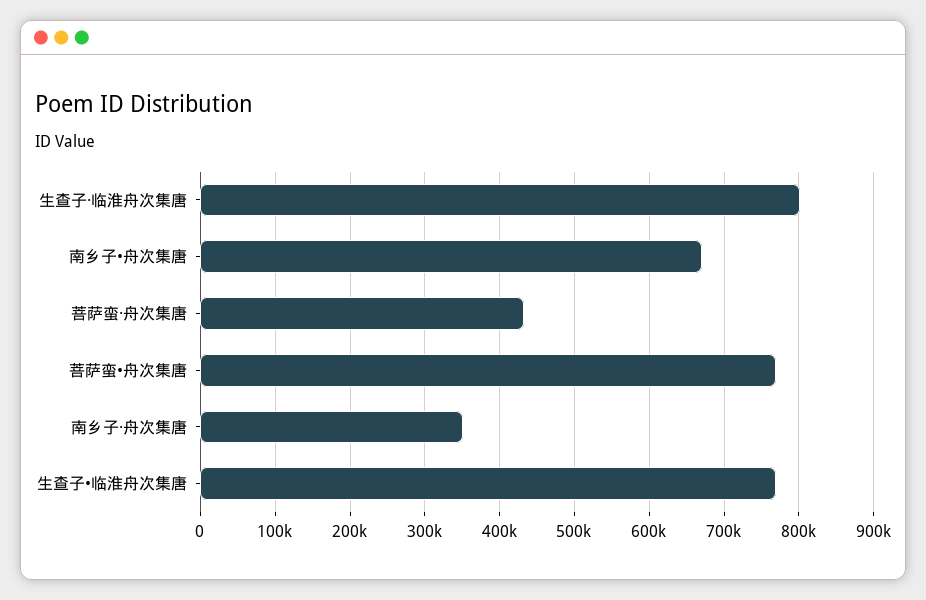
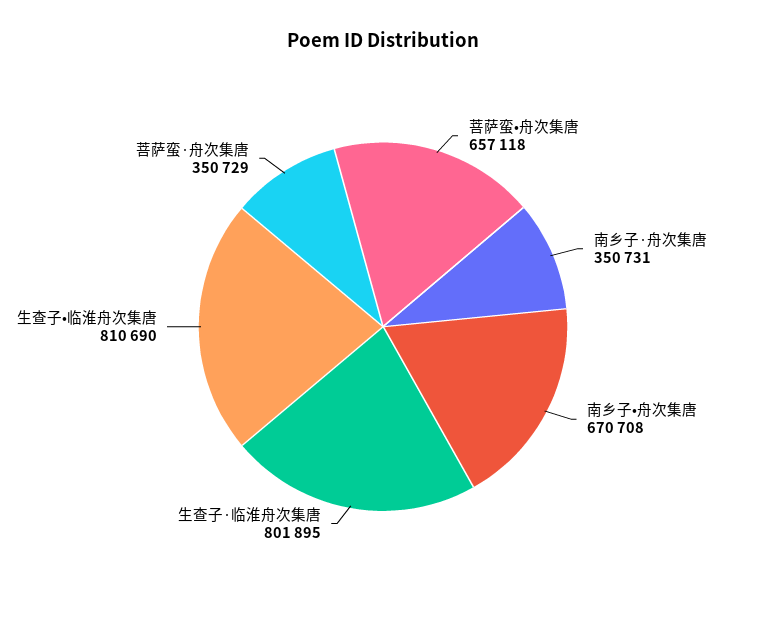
菩萨蛮·舟次集唐: 430000 -> 350729
菩萨蛮•舟次集唐: 770000 -> 657118
生查子•临淮舟次集唐: 770000 -> 810690

